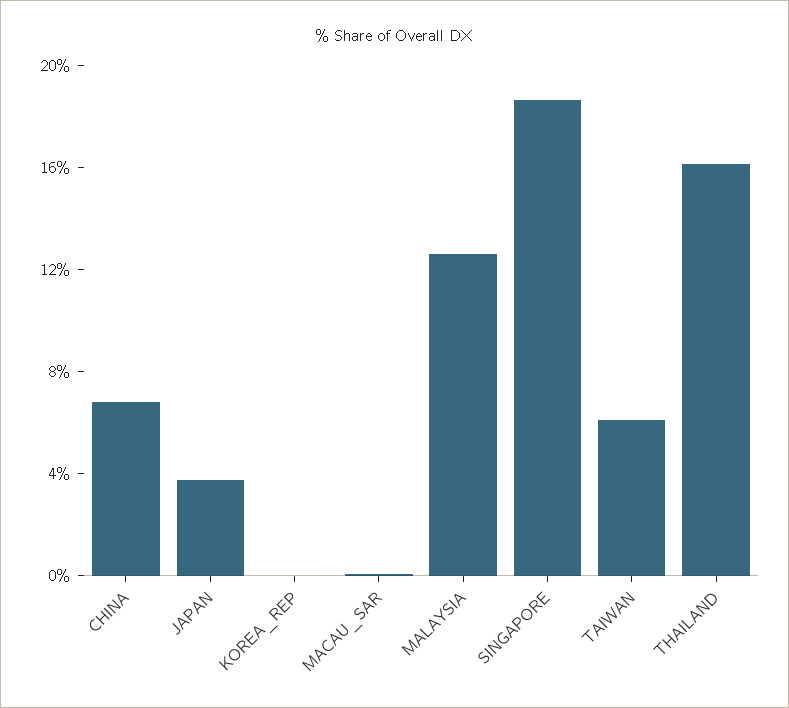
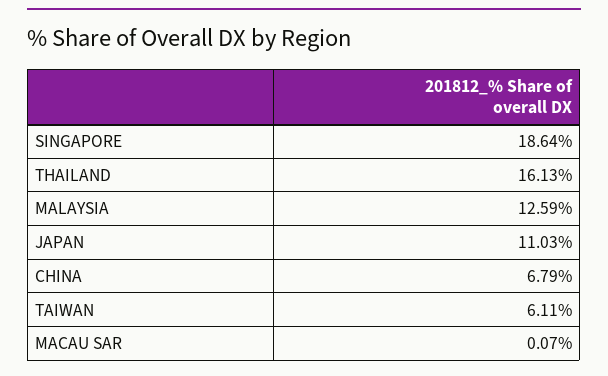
JAPAN: 4 -> 11.03
KOREA_REP: 0 -> none

